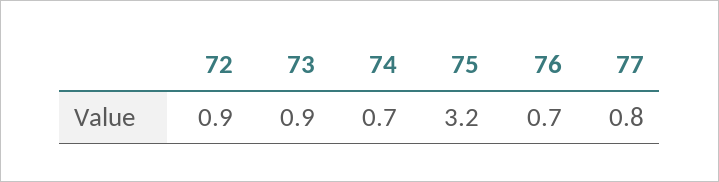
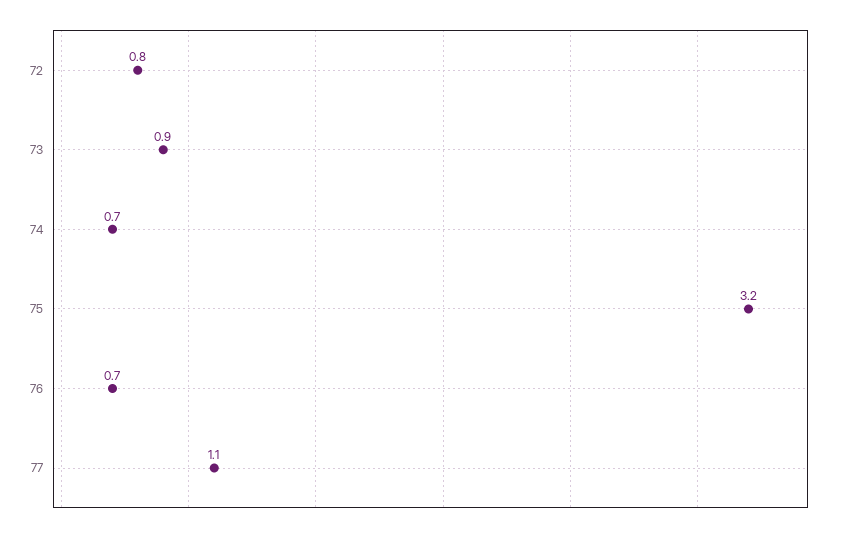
72: 0.9 -> 0.8
77: 0.8 -> 1.1

